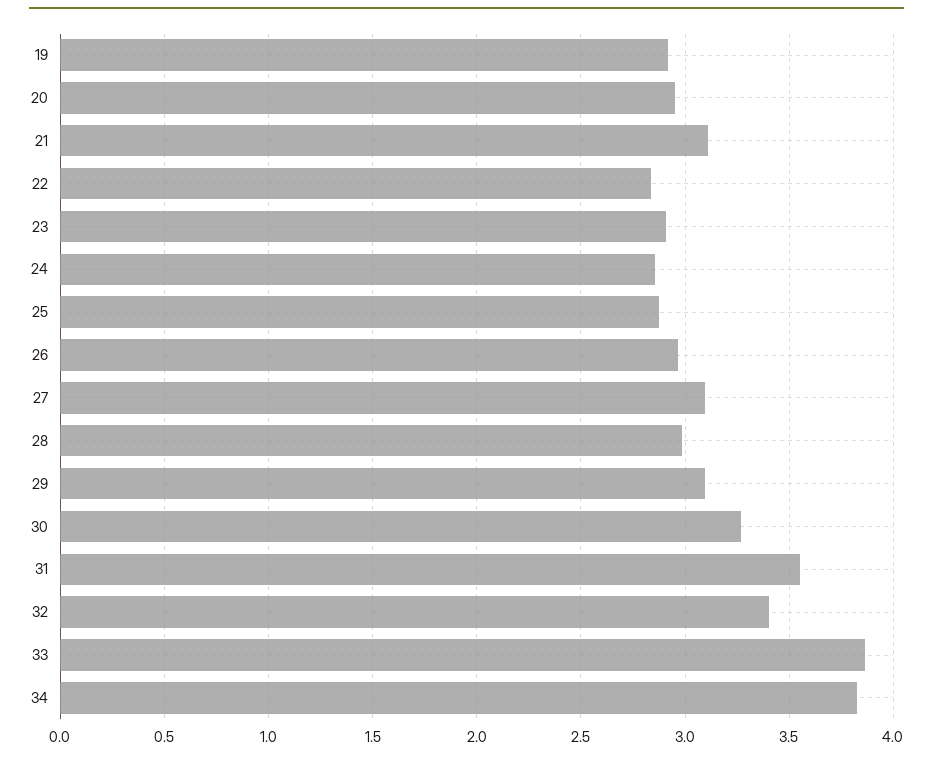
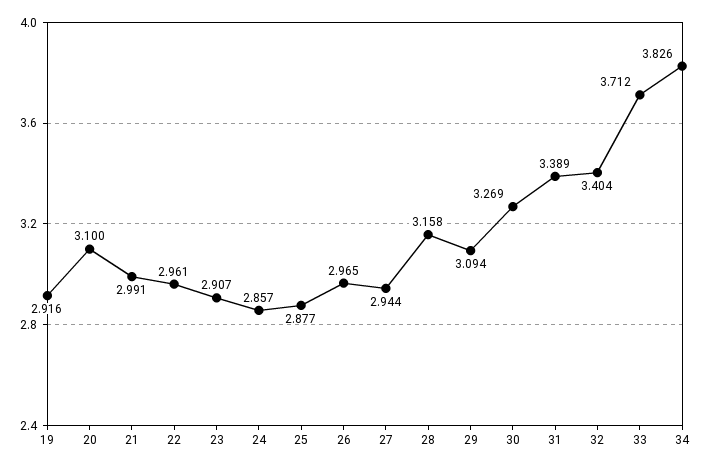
20: 2.95 -> 3.1
21: 3.1 -> 2.991
22: 2.85 -> 2.961
27: 3.1 -> 2.944
28: 3 -> 3.158
31: 3.55 -> 3.389
33: 3.85 -> 3.712

